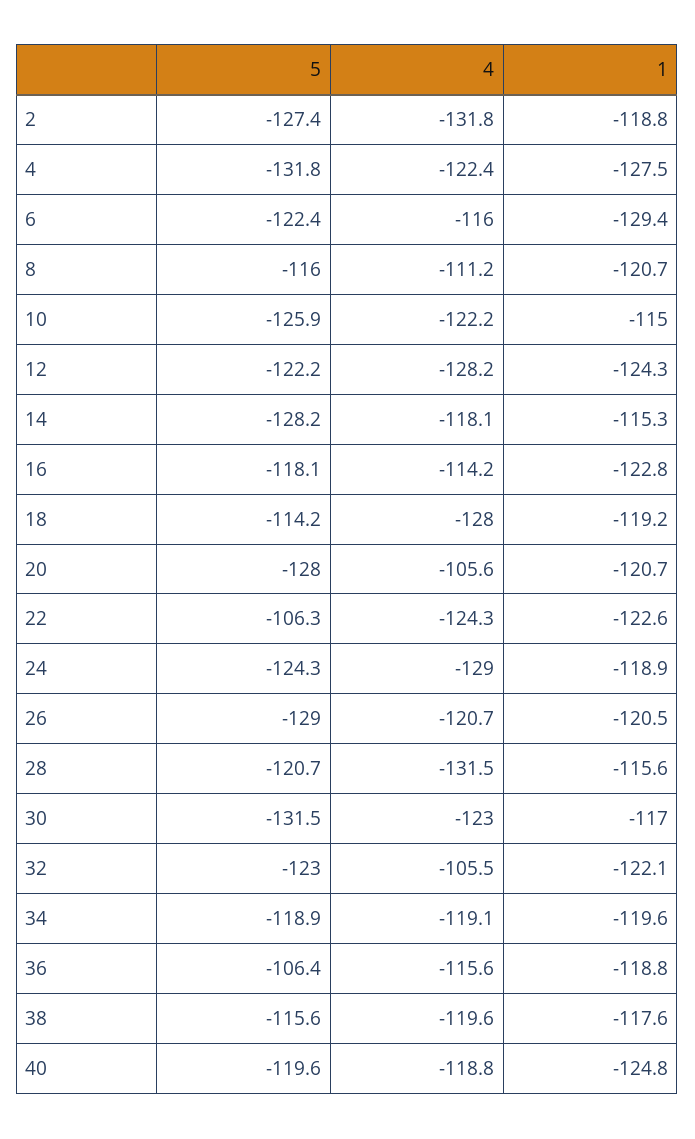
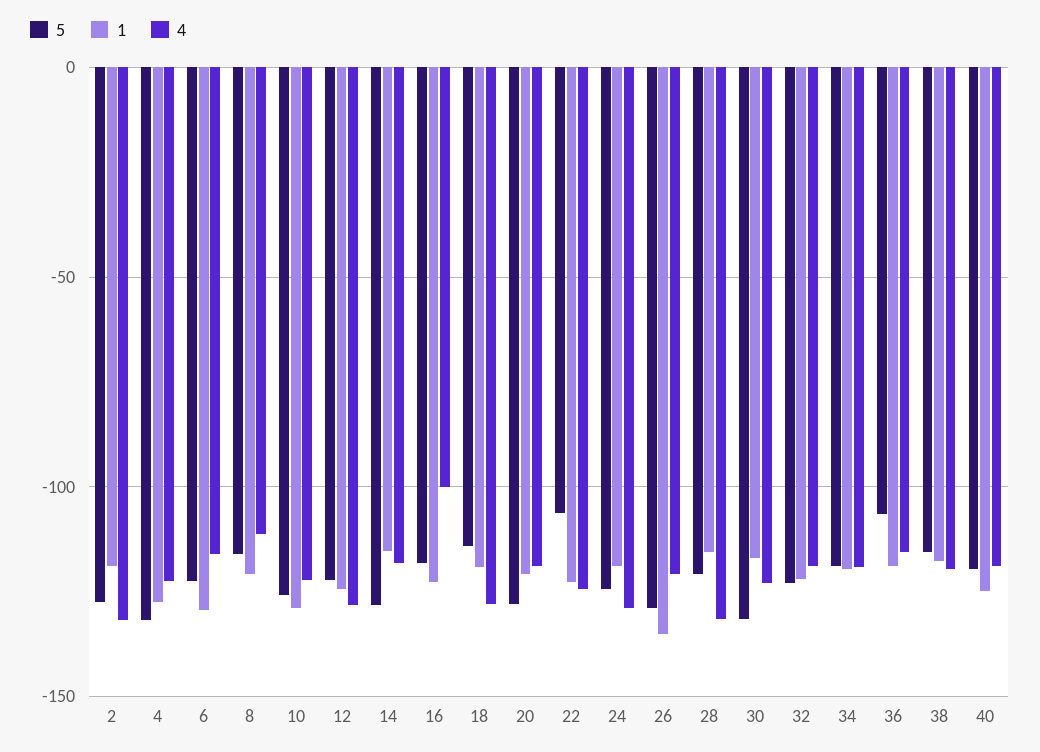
1, 10: -115 -> -130
4, 16: -114.2 -> -100
4, 20: -105.6 -> -120
1, 26: -120.5 -> -135
4, 32: -105.5 -> -120

